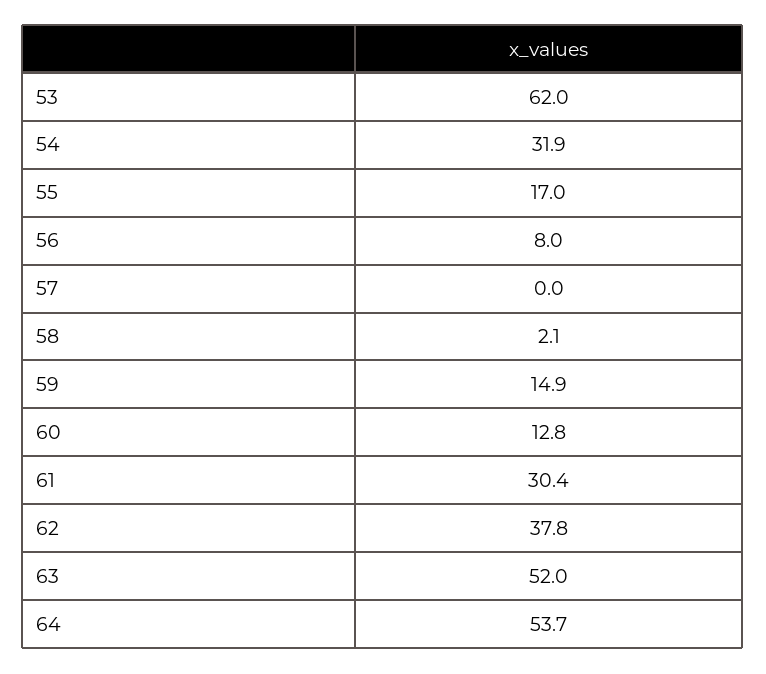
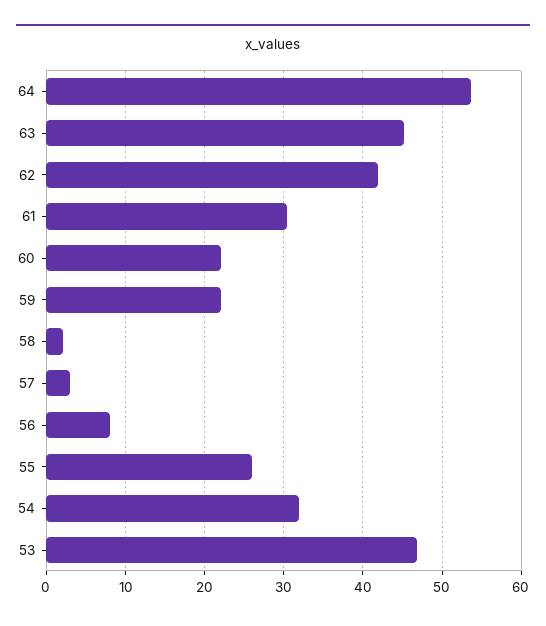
53: 62 -> 47
55: 17 -> 26
57: 0 -> 3
59: 14.9 -> 22
60: 12.8 -> 22
62: 37.8 -> 42
63: 52 -> 45

